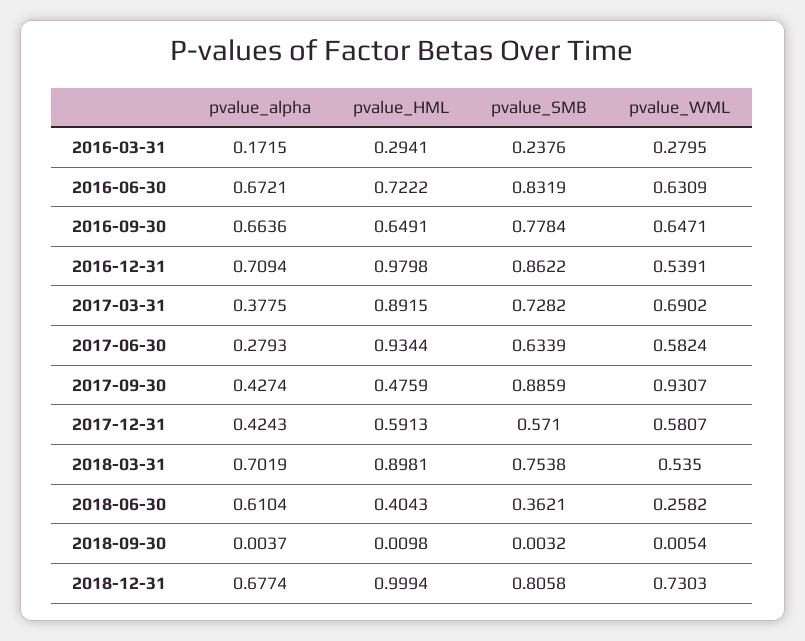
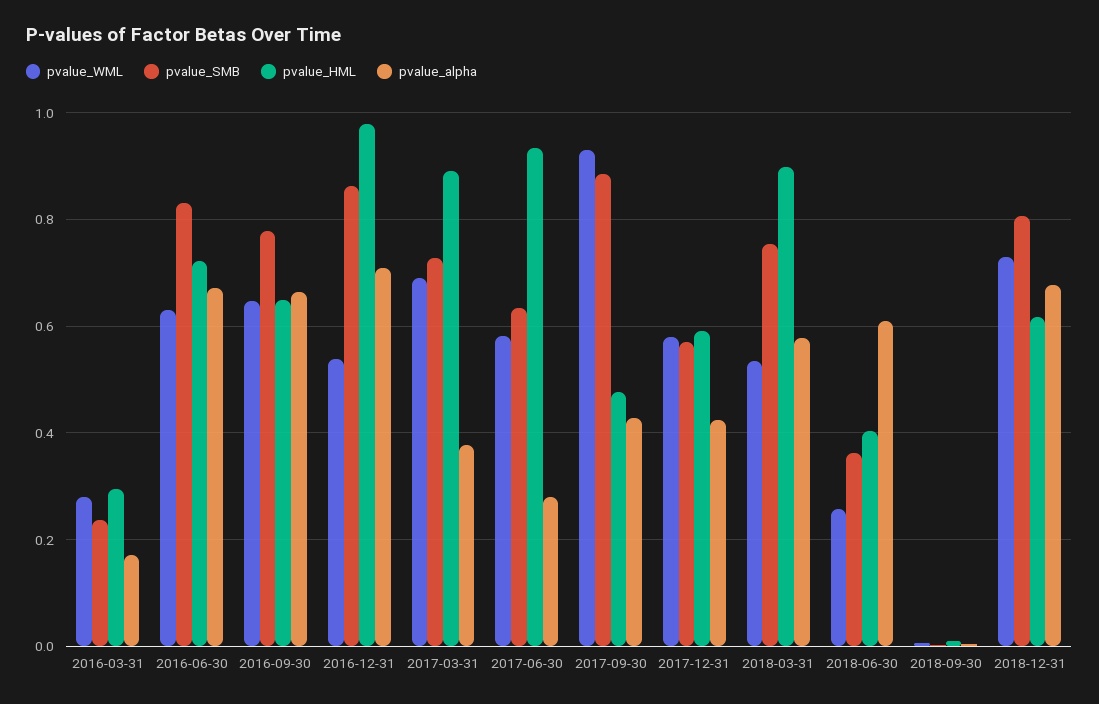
pvalue_alpha, 2018-03-31: 0.7019 -> 0.58
pvalue_HML, 2018-12-31: 0.9994 -> 0.62

